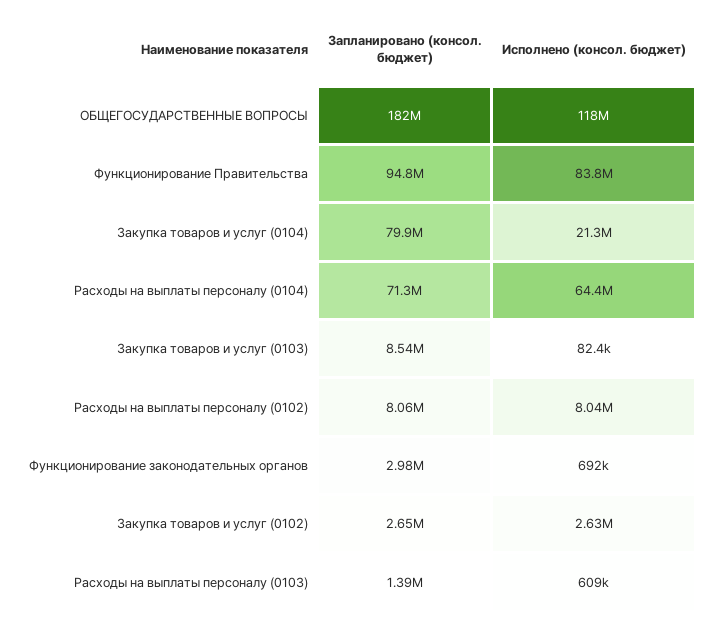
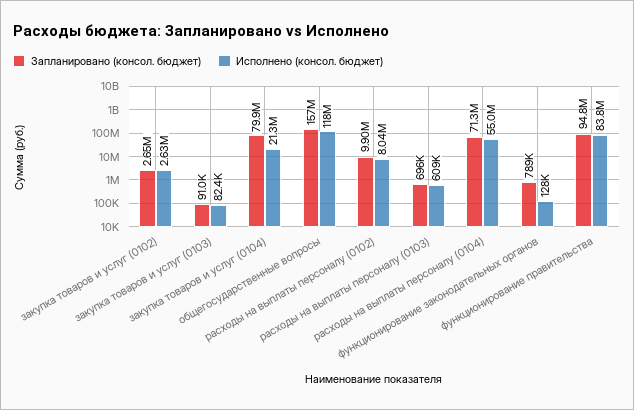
Запланировано (консол. бюджет), ОБЩЕГОСУДАРСТВЕННЫЕ ВОПРОСЫ: 182000000 -> 157000000
Исполнено (консол. бюджет), Расходы на выплаты персоналу (0104): 64400000 -> 55000000
Запланировано (консол. бюджет), Закупка товаров и услуг (0103): 8540000 -> 91000
Запланировано (консол. бюджет), Расходы на выплаты персоналу (0102): 8060000 -> 9900000
Запланировано (консол. бюджет), Функционирование законодательных органов: 2980000 -> 789000
Исполнено (консол. бюджет), Функционирование законодательных органов: 692000 -> 128000
Запланировано (консол. бюджет), Расходы на выплаты персоналу (0103): 1390000 -> 696000

